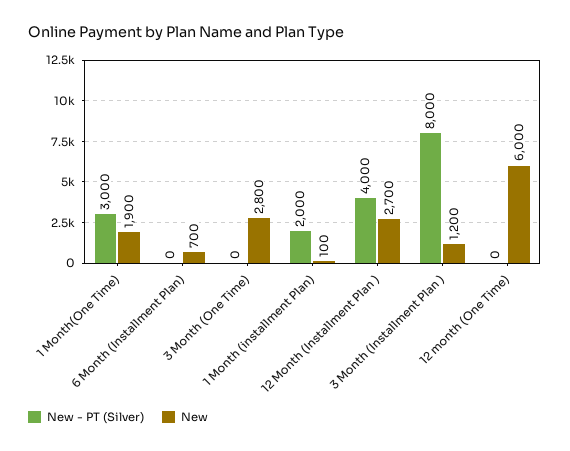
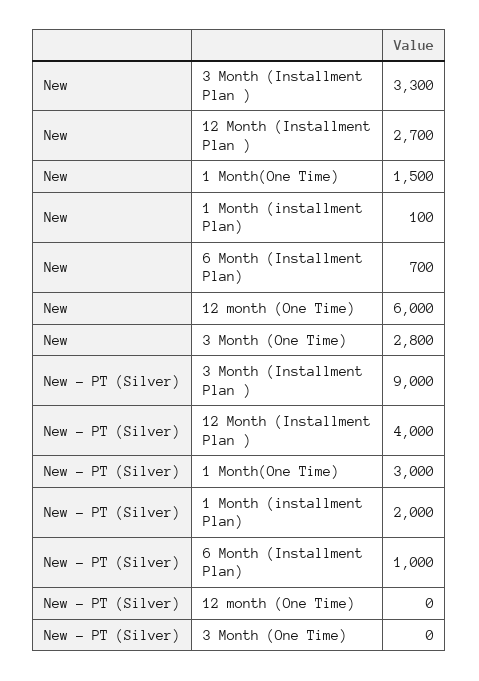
New, 1 Month(One Time): 1900 -> 1500
New - PT (Silver), 6 Month (Installment Plan): 0 -> 1000
New - PT (Silver), 3 Month (Installment Plan ): 8000 -> 9000
New, 3 Month (Installment Plan ): 1200 -> 3300

